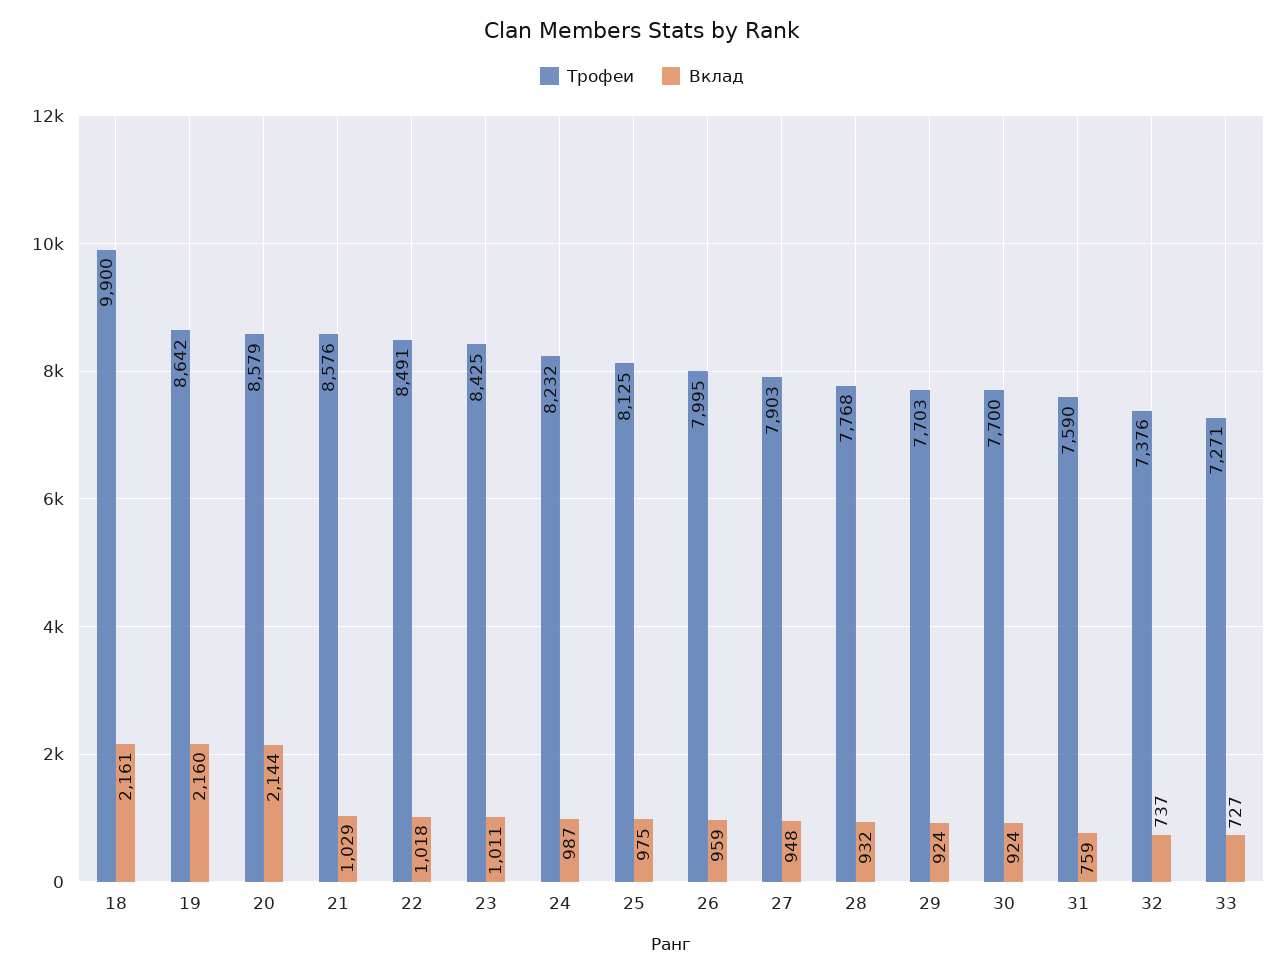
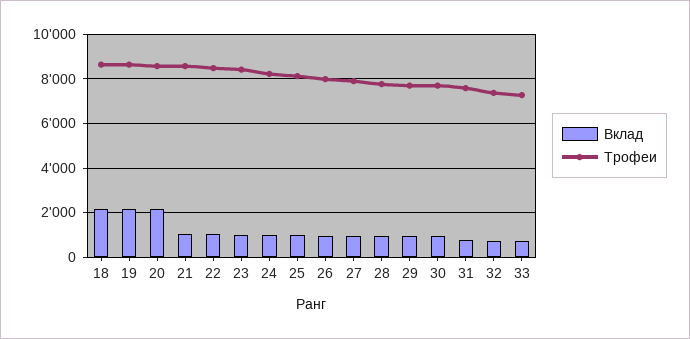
Трофеи, 18: 9900 -> 8500

